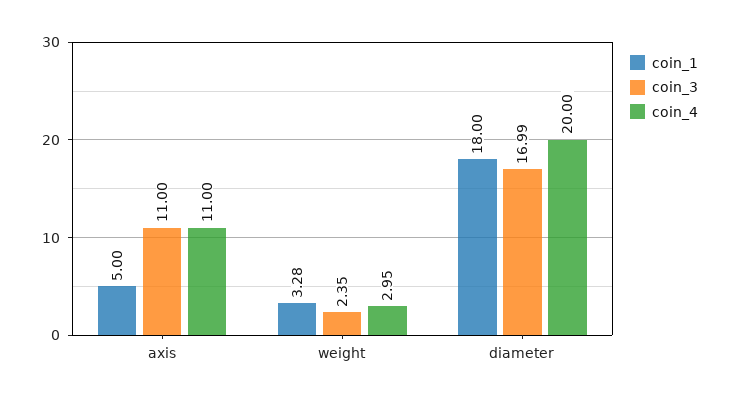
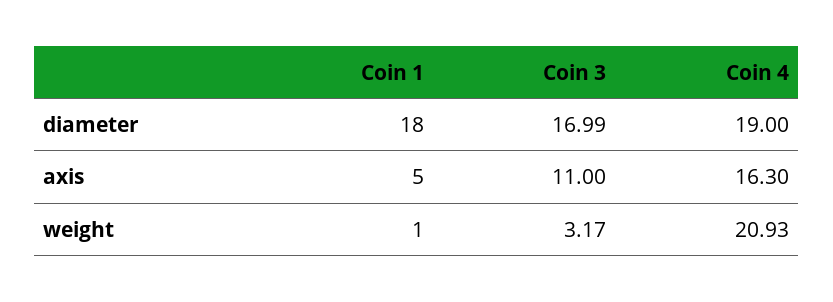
coin_4, axis: 11 -> 16.3
coin_1, weight: 3.28 -> 1
coin_3, weight: 2.35 -> 3.17
coin_4, weight: 2.95 -> 20.93
coin_4, diameter: 20 -> 19

